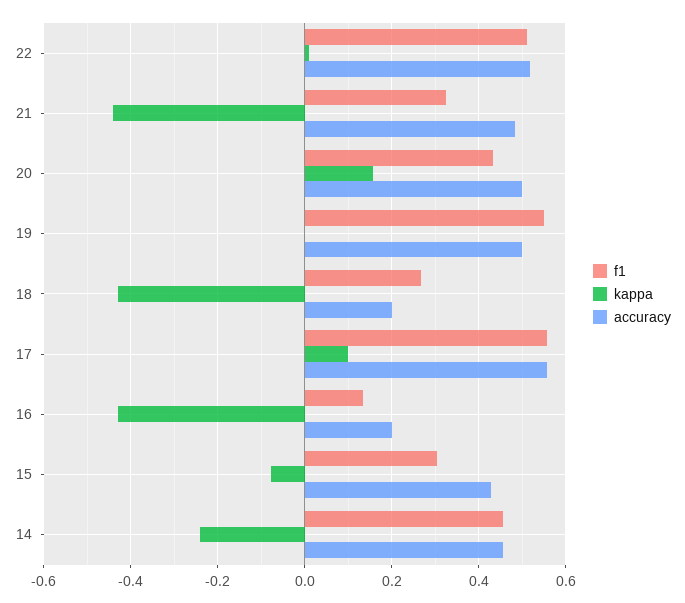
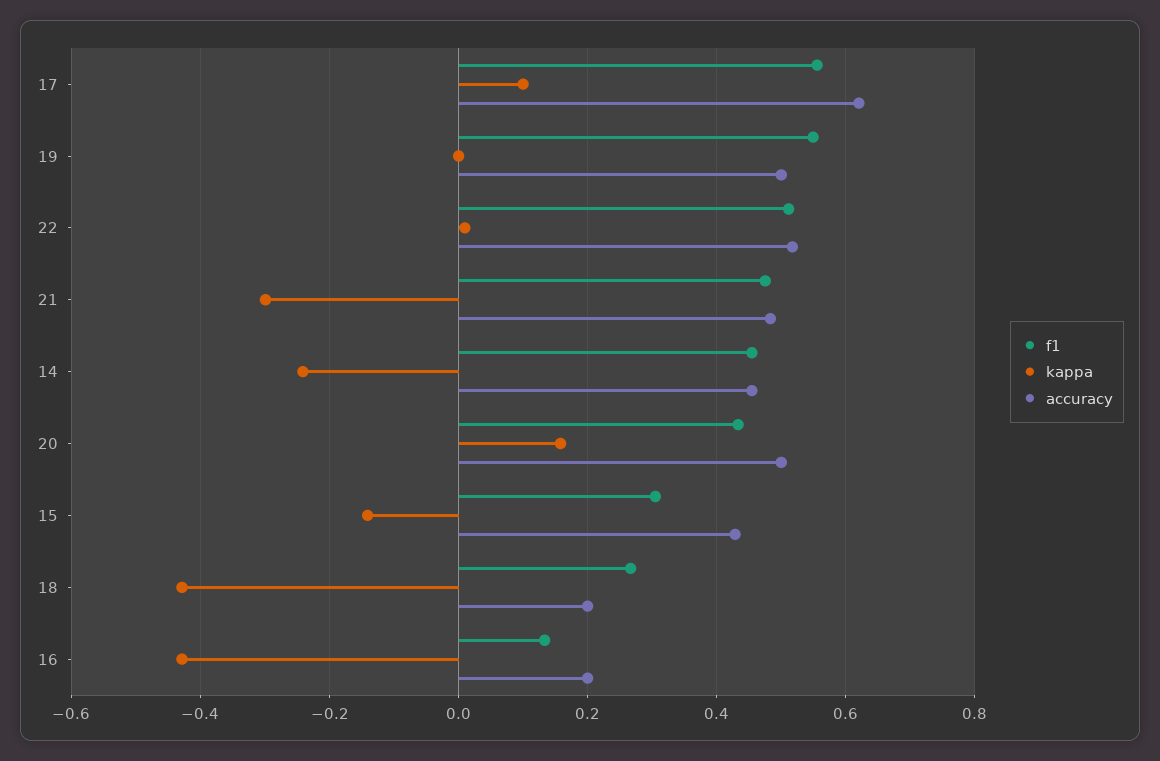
f1, 21: 0.32 -> 0.48
kappa, 21: -0.44 -> -0.3
accuracy, 17: 0.56 -> 0.62
kappa, 15: -0.08 -> -0.14

